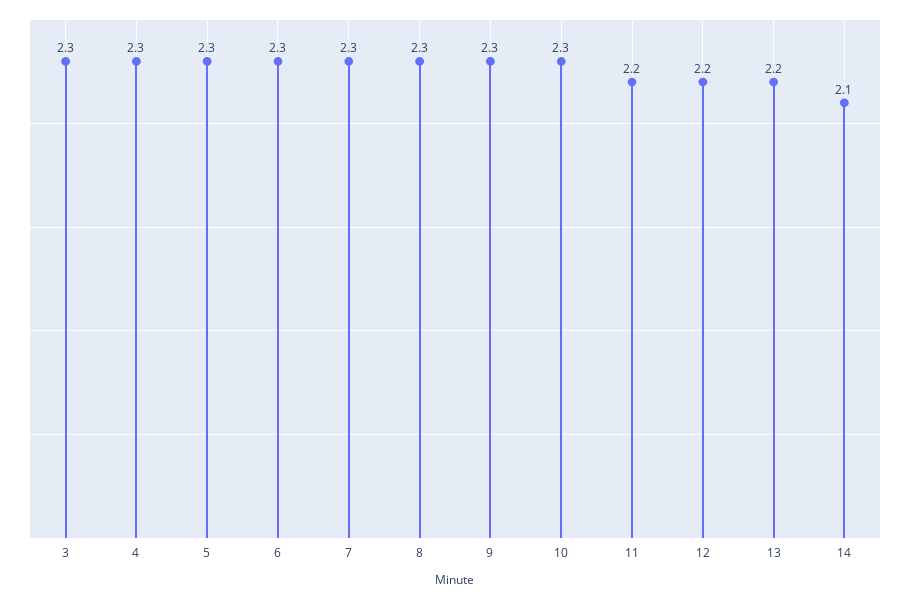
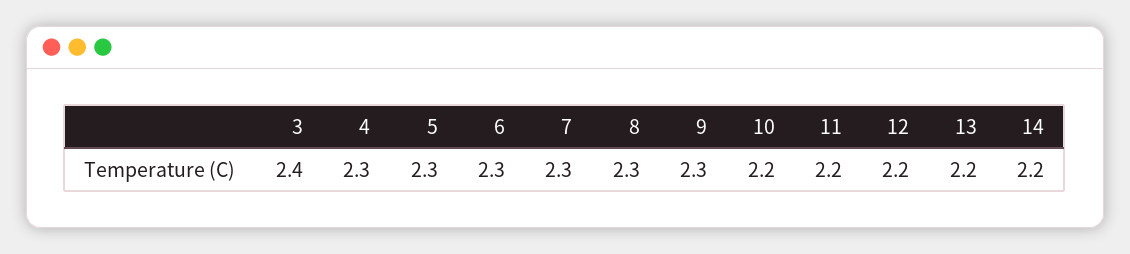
3: 2.3 -> 2.4
10: 2.3 -> 2.2
14: 2.1 -> 2.2

